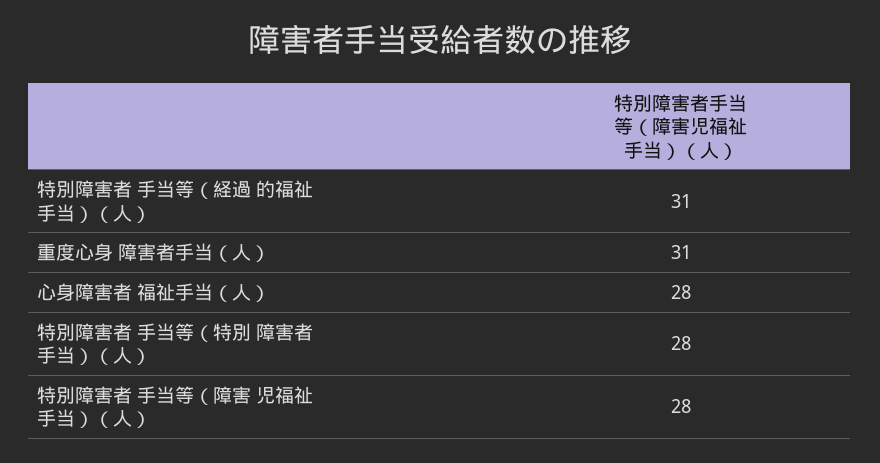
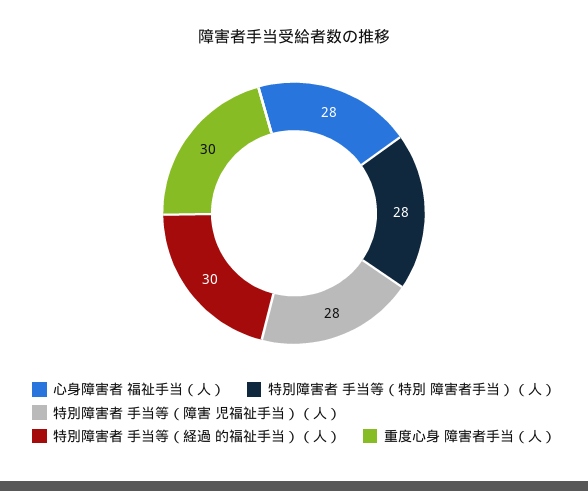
特別障害者 手当等（経過 的福祉手当）（人）: 31 -> 30
重度心身 障害者手当（人）: 31 -> 30

